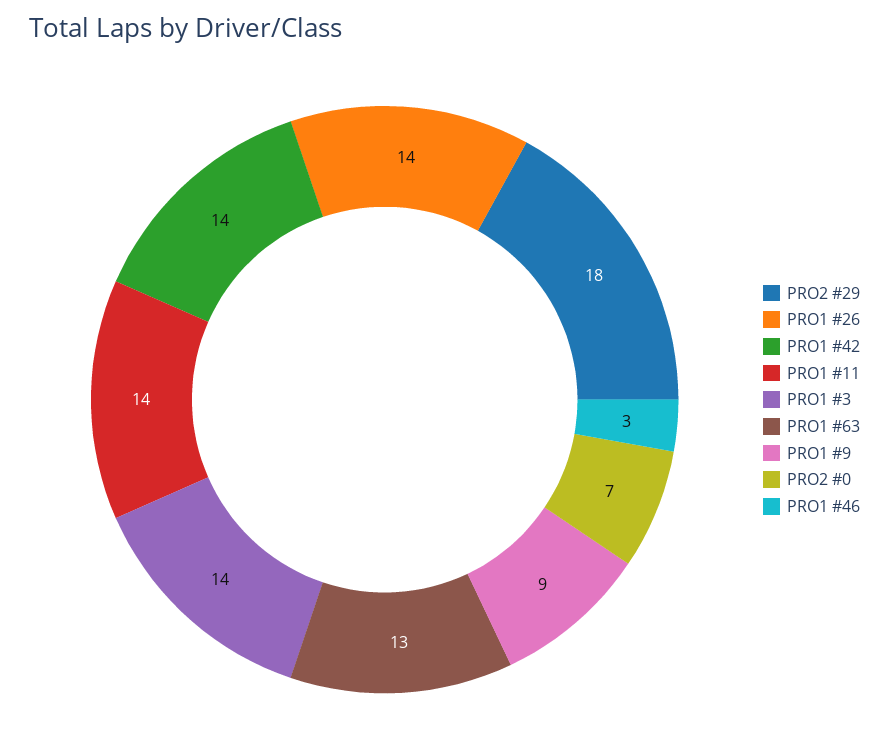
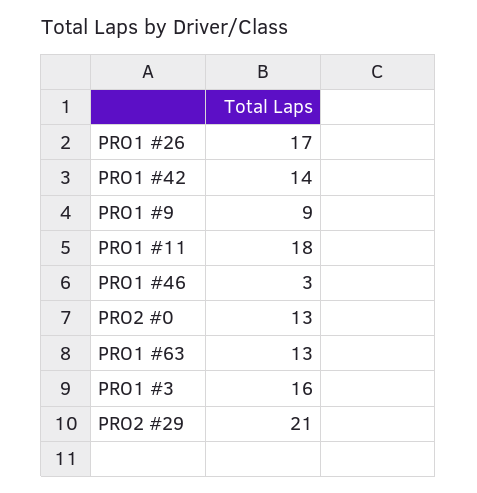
PRO2 #29: 18 -> 21
PRO1 #26: 14 -> 17
PRO1 #11: 14 -> 18
PRO1 #3: 14 -> 16
PRO2 #0: 7 -> 13

